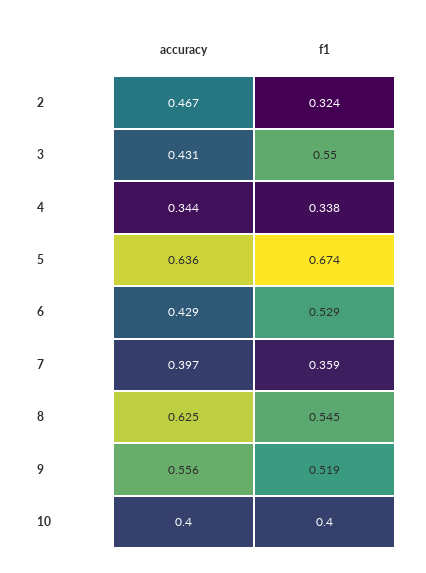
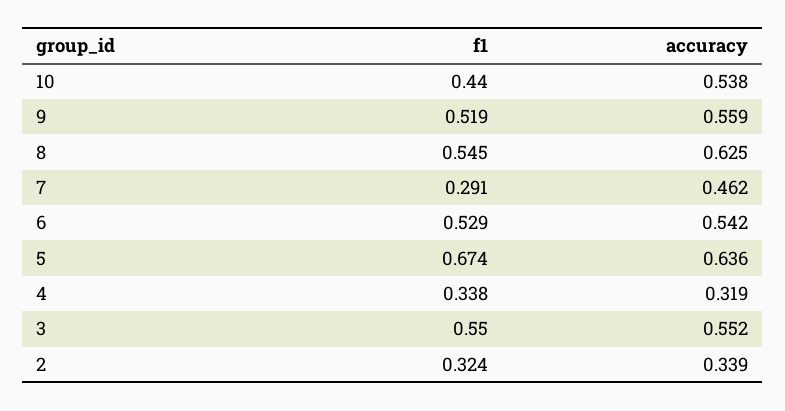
accuracy, 2: 0.467 -> 0.339
accuracy, 3: 0.431 -> 0.552
accuracy, 4: 0.344 -> 0.319
accuracy, 6: 0.429 -> 0.542
accuracy, 7: 0.397 -> 0.462
f1, 7: 0.359 -> 0.291
accuracy, 9: 0.556 -> 0.559
accuracy, 10: 0.4 -> 0.538
f1, 10: 0.4 -> 0.44

